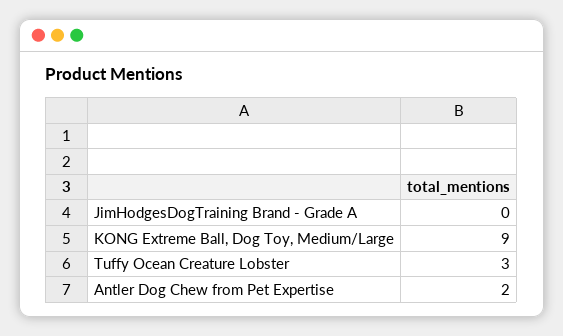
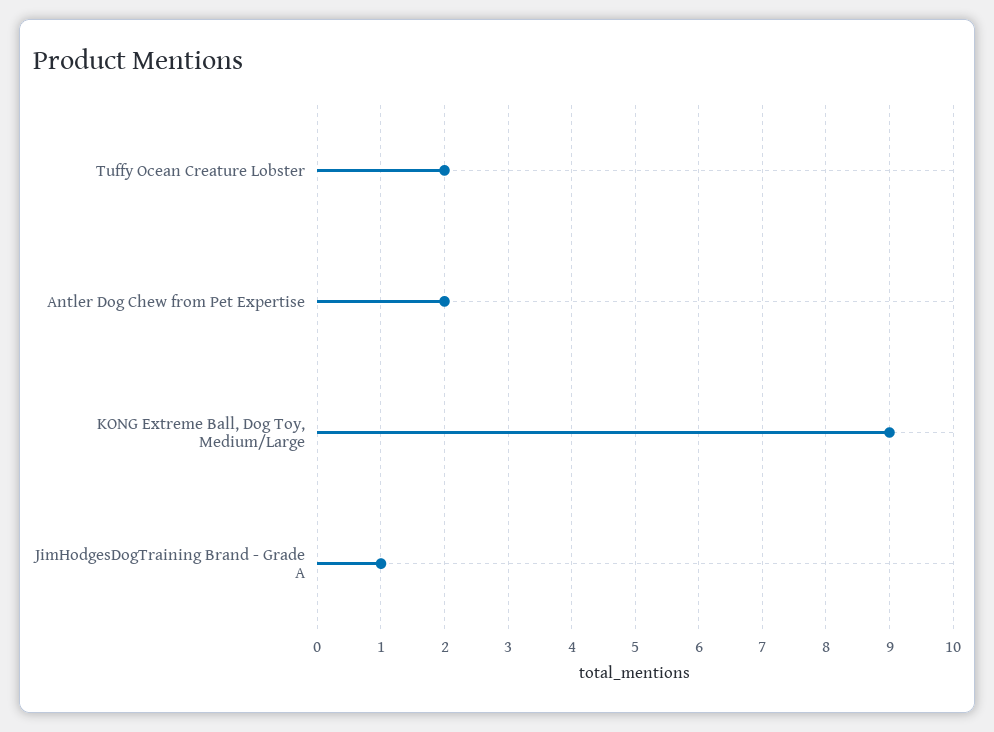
JimHodgesDogTraining Brand - Grade A: 0 -> 1
Tuffy Ocean Creature Lobster: 3 -> 2

